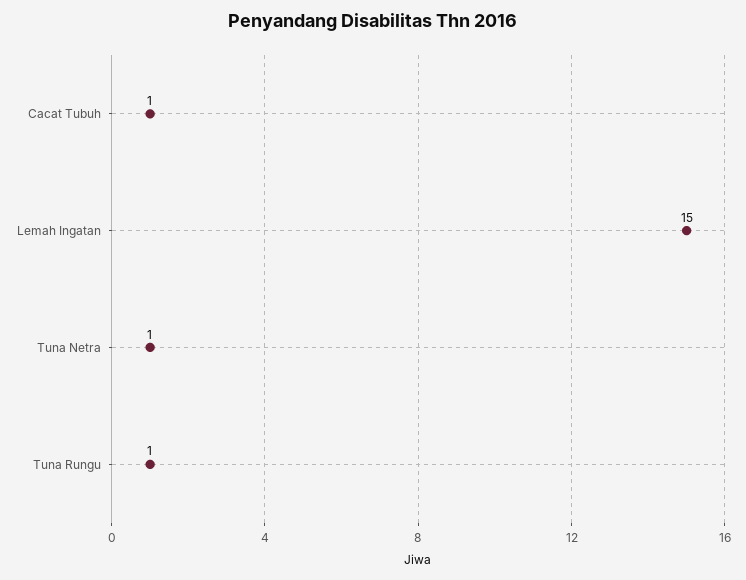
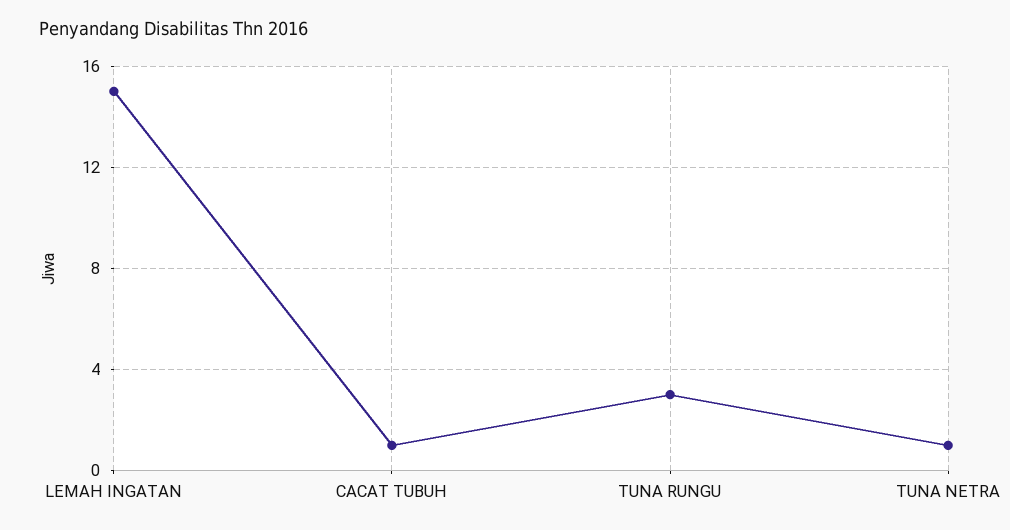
Tuna Rungu: 1 -> 3

